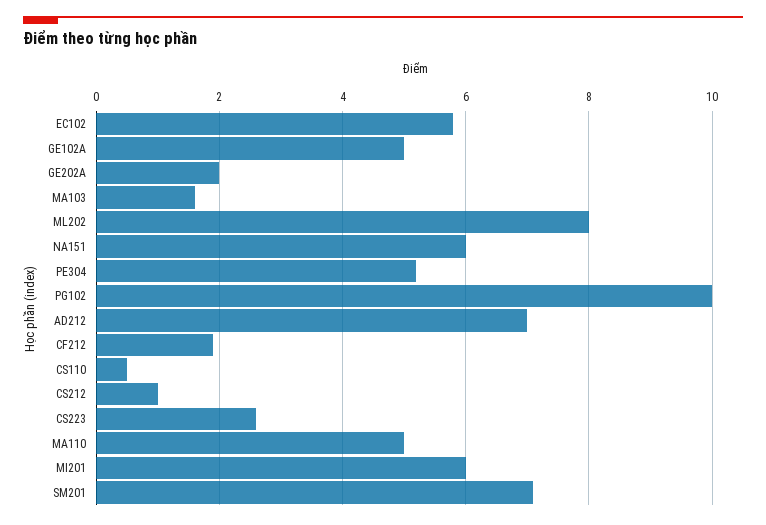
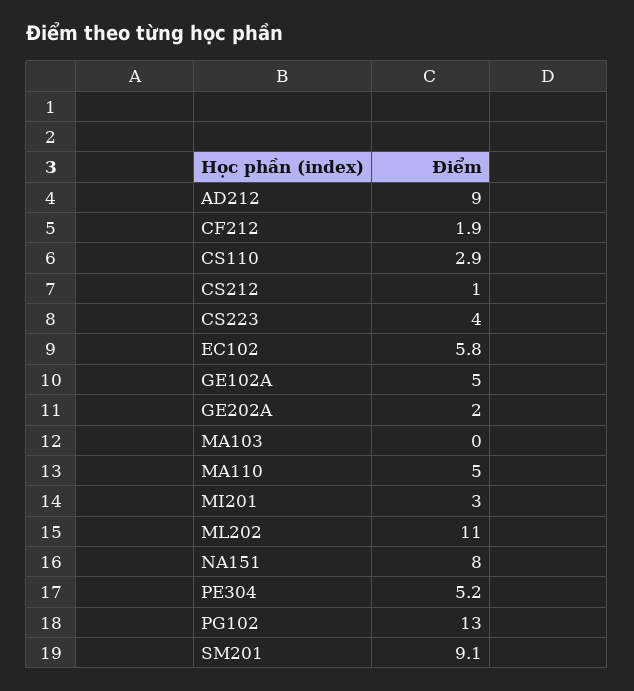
MA103: 1.5 -> 0
ML202: 8 -> 11
NA151: 6 -> 8
PG102: 10 -> 13
AD212: 7 -> 9
CS110: 0.5 -> 2.9
CS223: 2.5 -> 4
MI201: 6 -> 3
SM201: 7 -> 9.1

